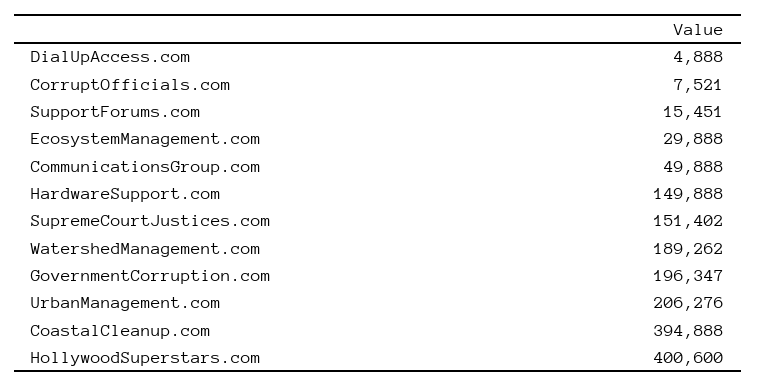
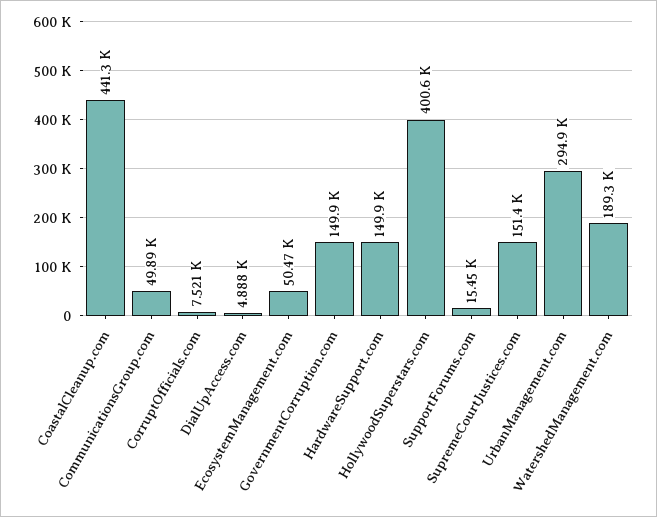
EcosystemManagement.com: 29888 -> 50470
GovernmentCorruption.com: 196347 -> 149900
UrbanManagement.com: 206276 -> 294900
CoastalCleanup.com: 394888 -> 441300

